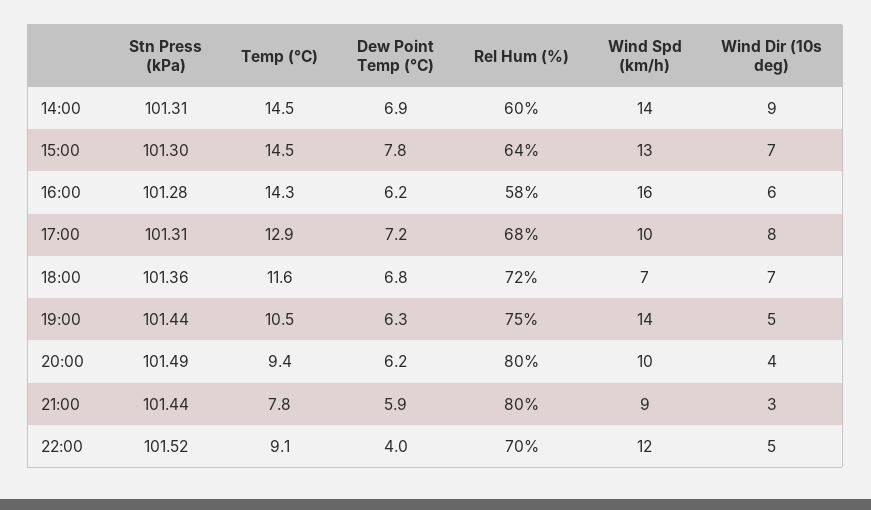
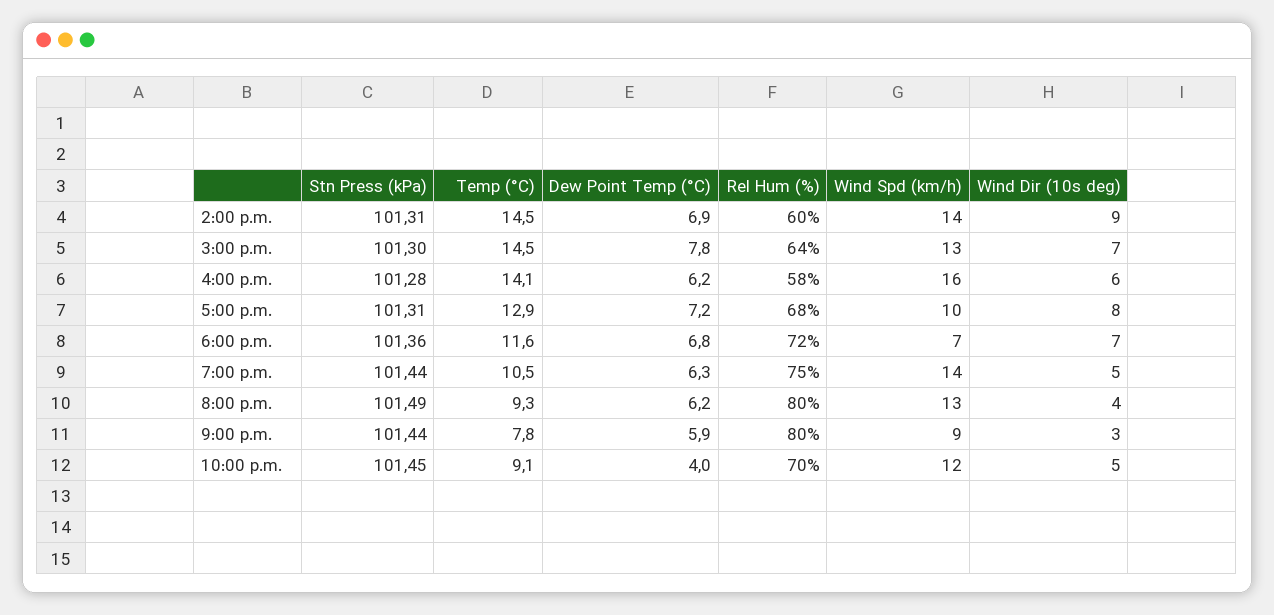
Temp (°C), 16:00: 14.3 -> 14.1
Temp (°C), 20:00: 9.4 -> 9.3
Wind Spd (km/h), 20:00: 10 -> 13
Stn Press (kPa), 22:00: 101.52 -> 101.45

